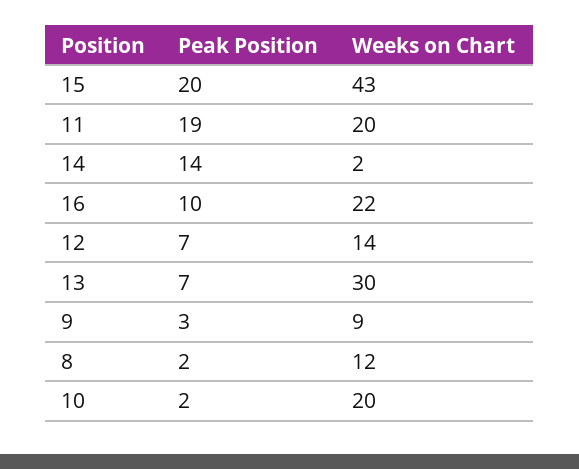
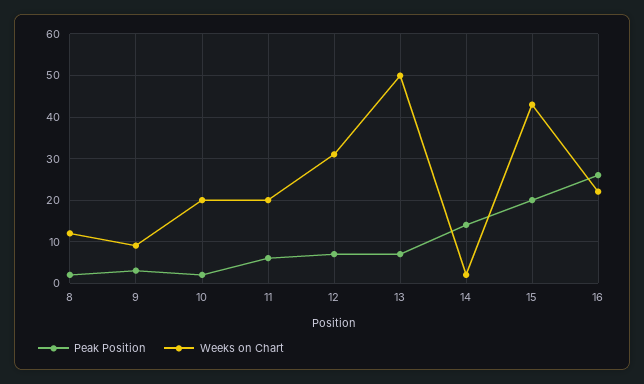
Peak Position, 11: 19 -> 5
Peak Position, 16: 10 -> 25
Weeks on Chart, 12: 14 -> 30
Weeks on Chart, 13: 30 -> 50

